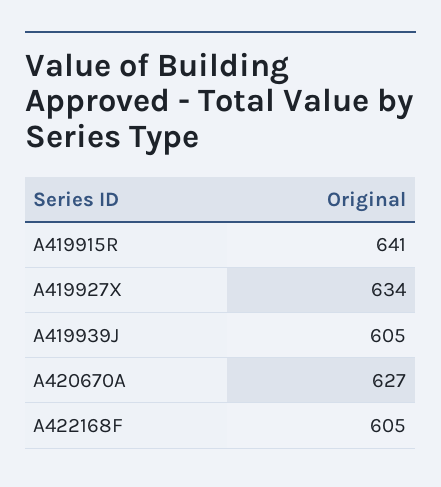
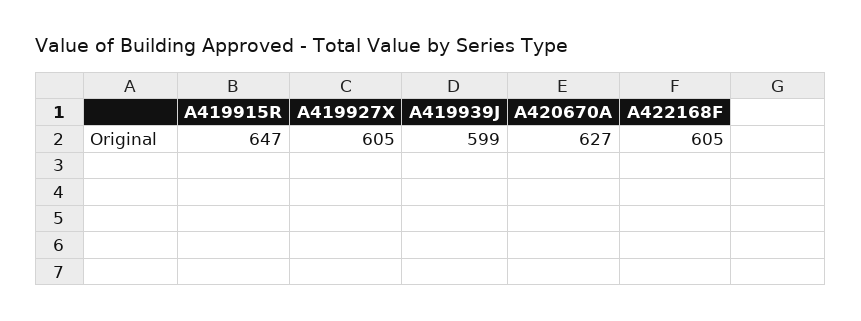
A419915R: 641 -> 647
A419927X: 634 -> 605
A419939J: 605 -> 599

